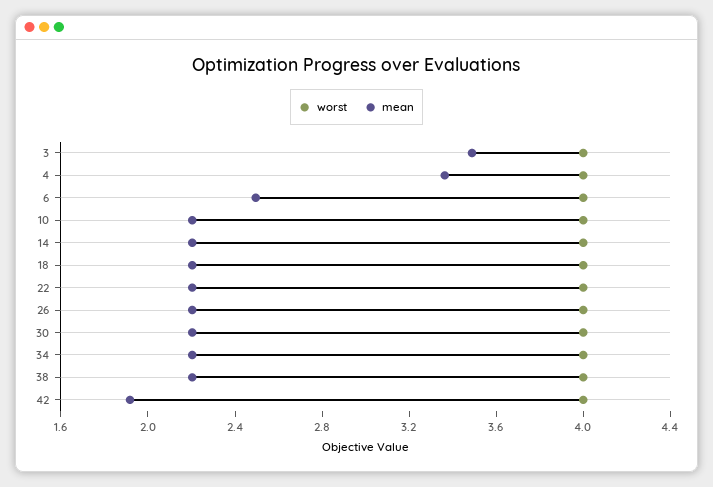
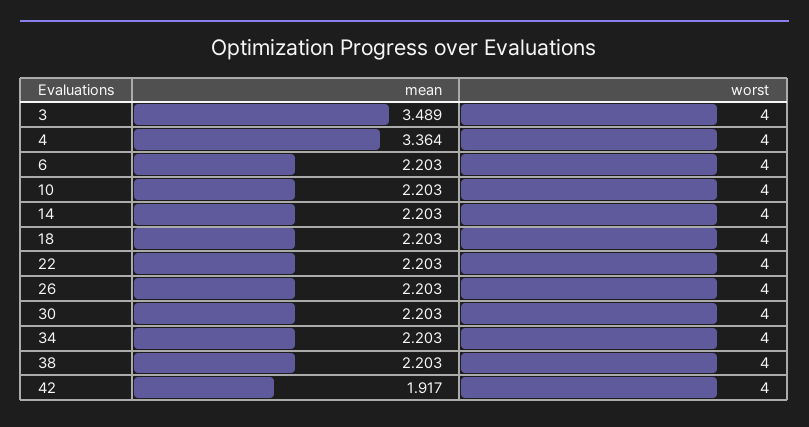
mean, 6: 2.5 -> 2.203

